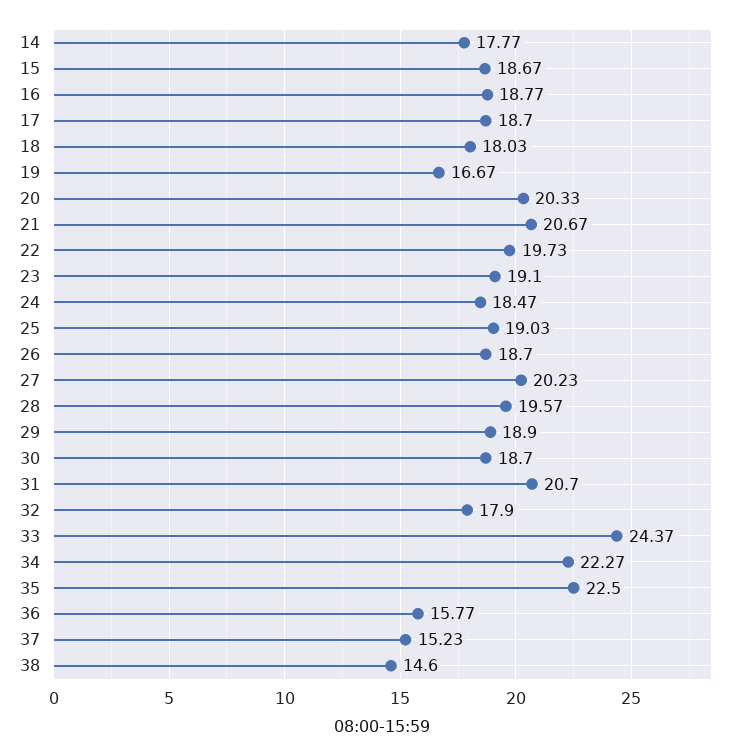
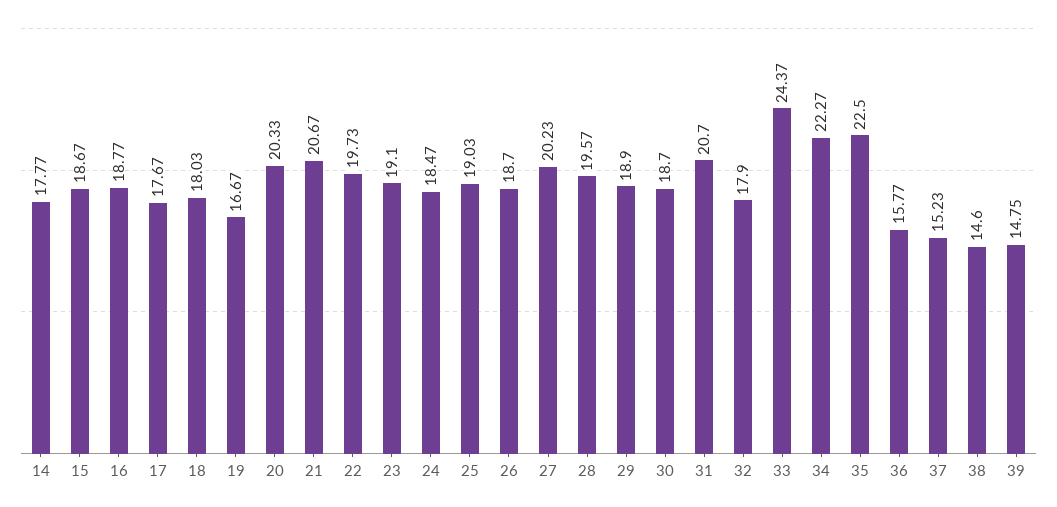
17: 18.7 -> 17.67
39: none -> 14.75

